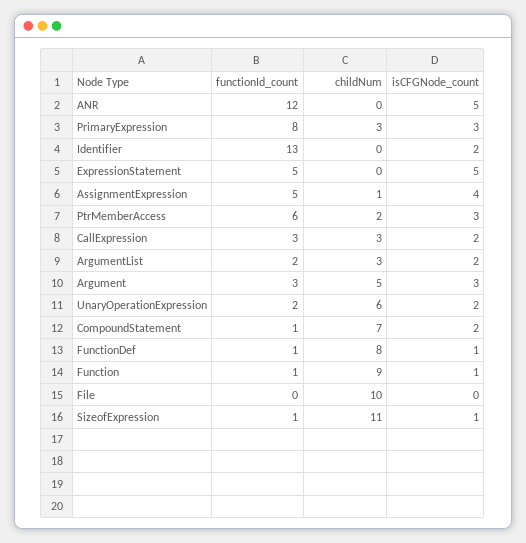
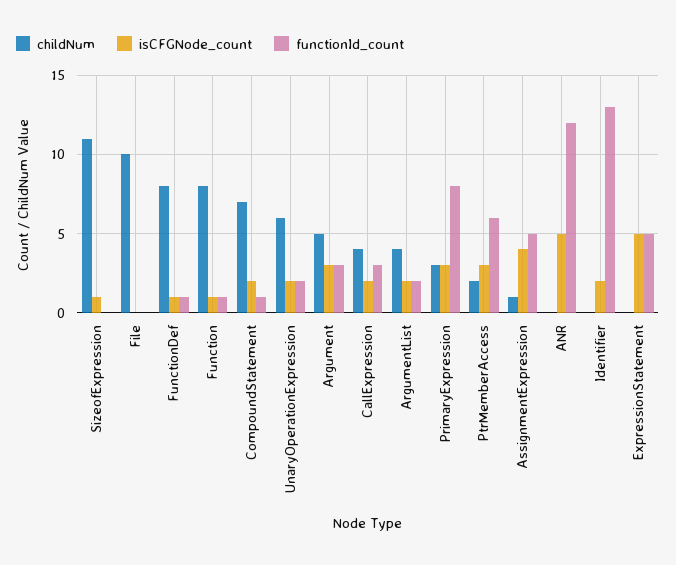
childNum, CallExpression: 3 -> 4
childNum, ArgumentList: 3 -> 4
childNum, Function: 9 -> 8
functionId_count, SizeofExpression: 1 -> 0

